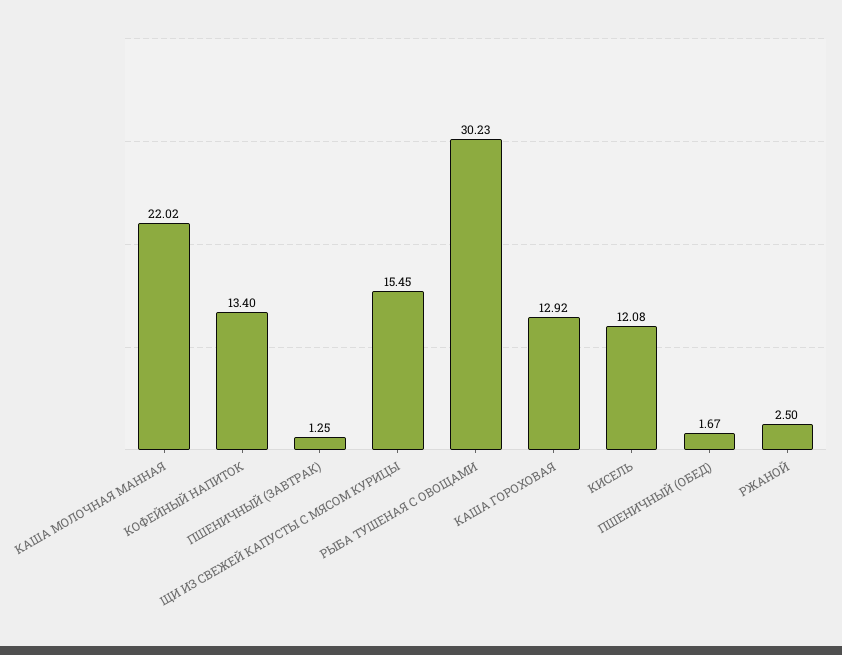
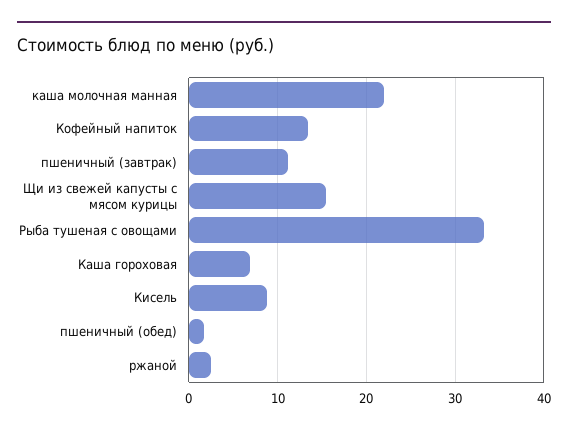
ПШЕНИЧНЫЙ (ЗАВТРАК): 1.25 -> 11
РЫБА ТУШЕНАЯ С ОВОЩАМИ: 30.23 -> 33
КАША ГОРОХОВАЯ: 12.92 -> 7
КИСЕЛЬ: 12.08 -> 9

